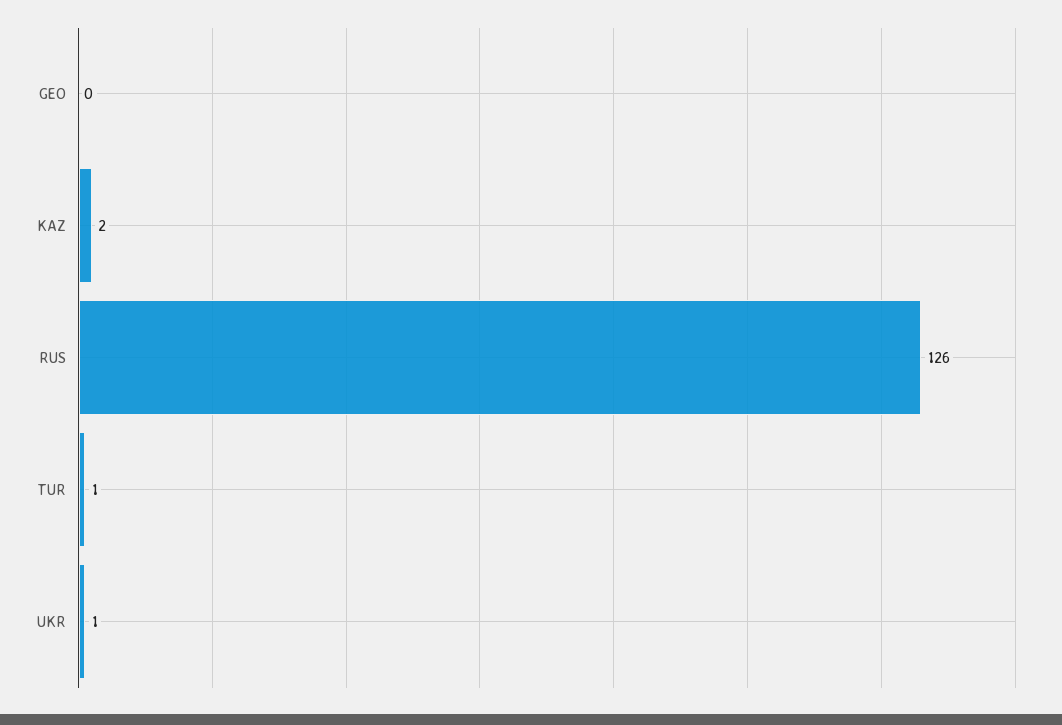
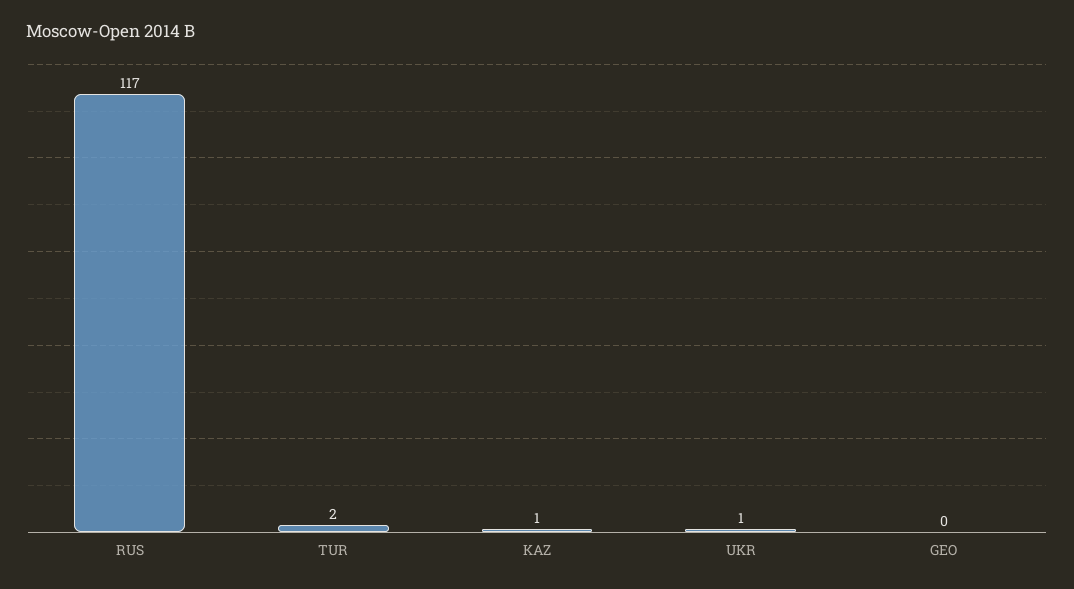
KAZ: 2 -> 1
RUS: 126 -> 117
TUR: 1 -> 2

